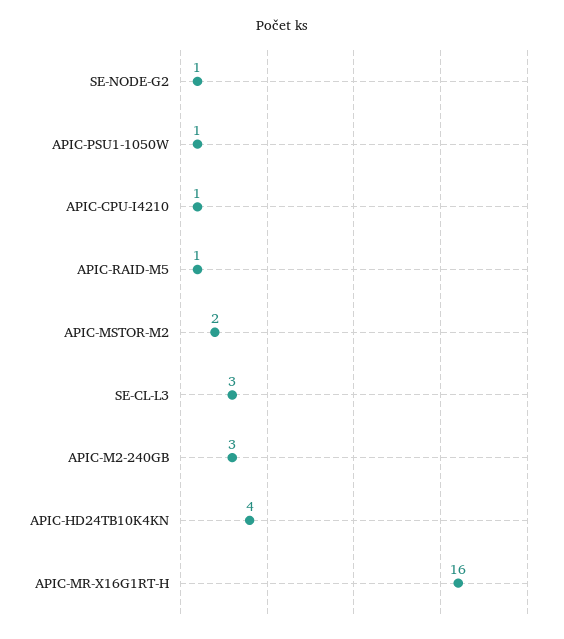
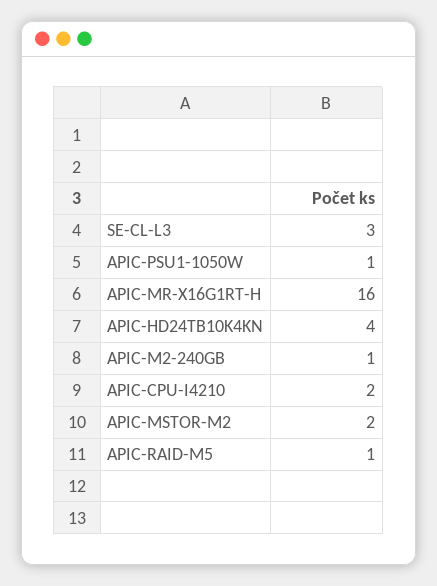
SE-NODE-G2: 1 -> none
APIC-CPU-I4210: 1 -> 2
APIC-M2-240GB: 3 -> 1

